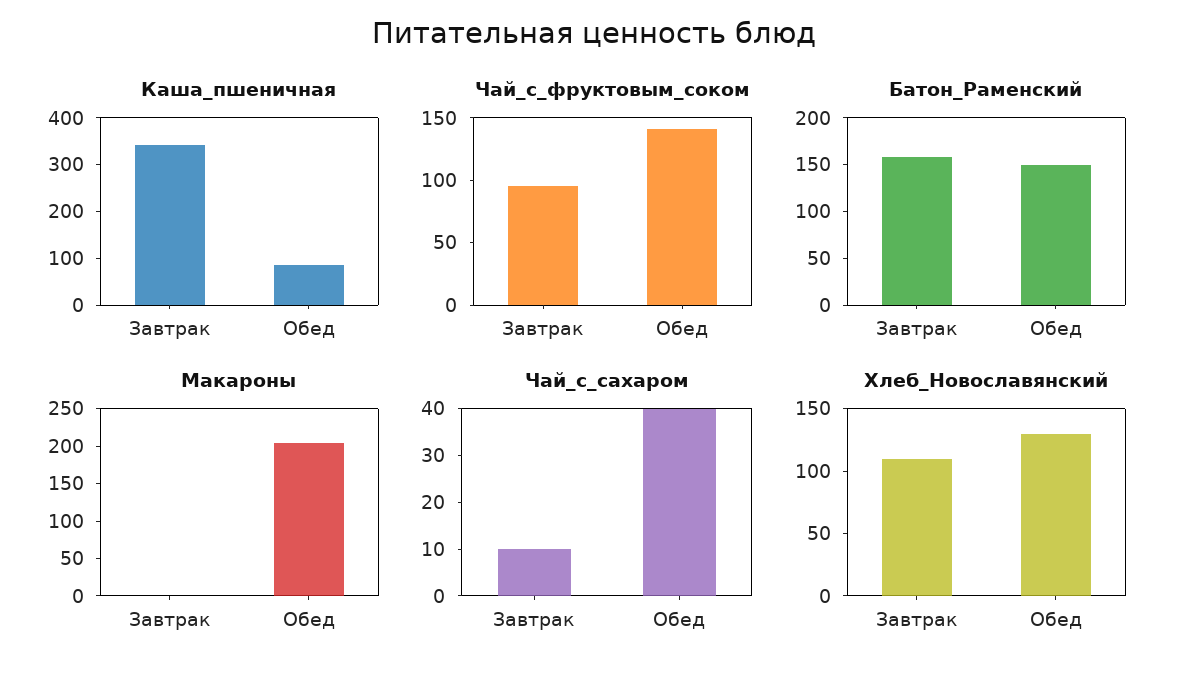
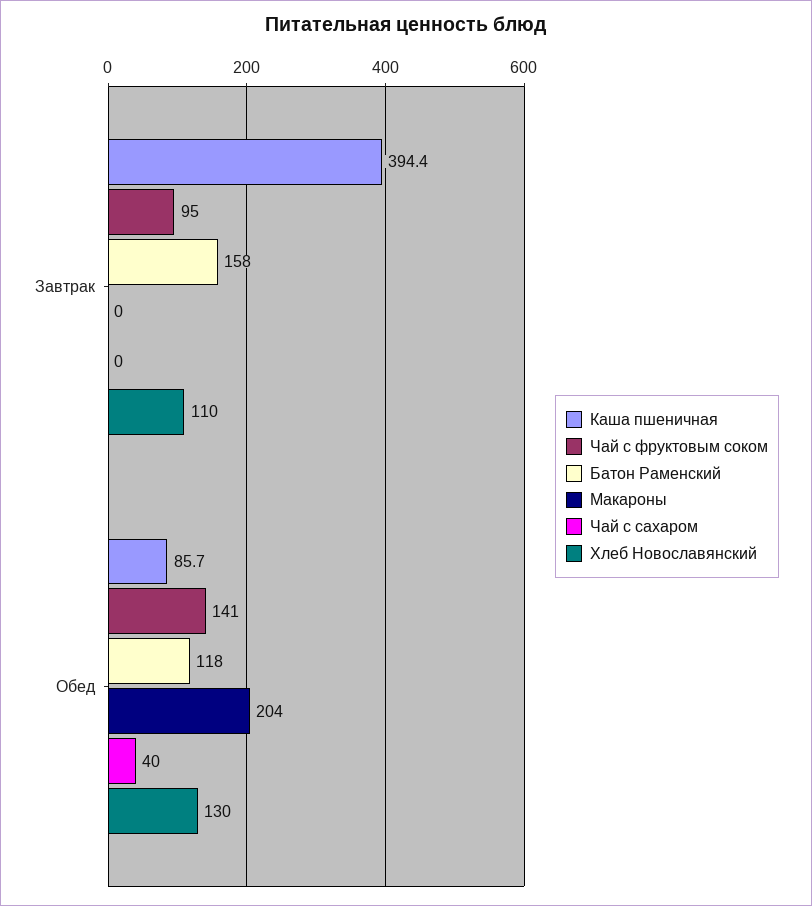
Каша_пшеничная, Завтрак: 340 -> 394.4
Батон_Раменский, Обед: 150 -> 118
Чай_с_сахаром, Завтрак: 10 -> 0

